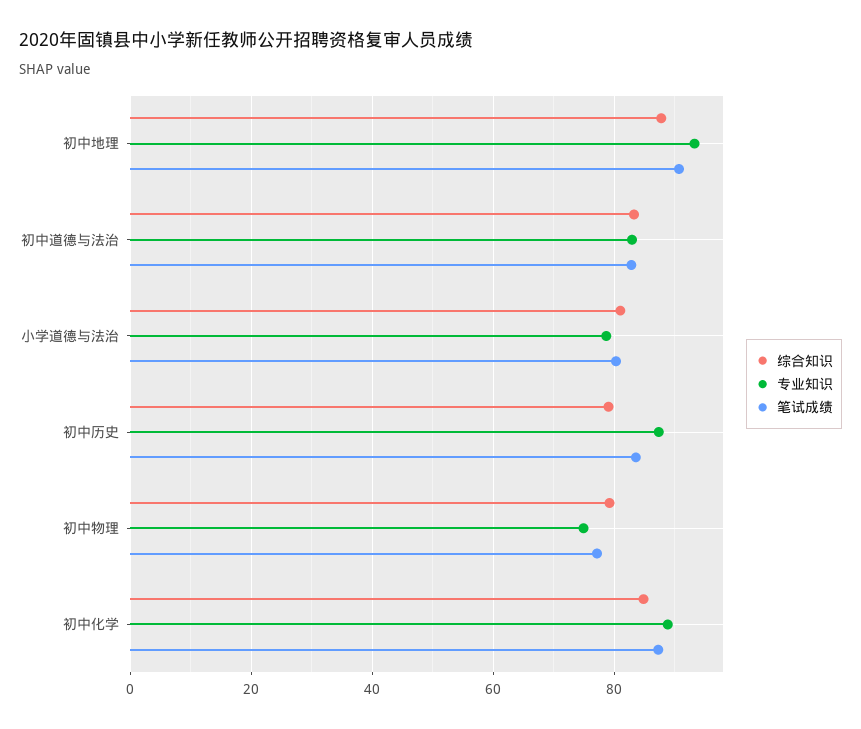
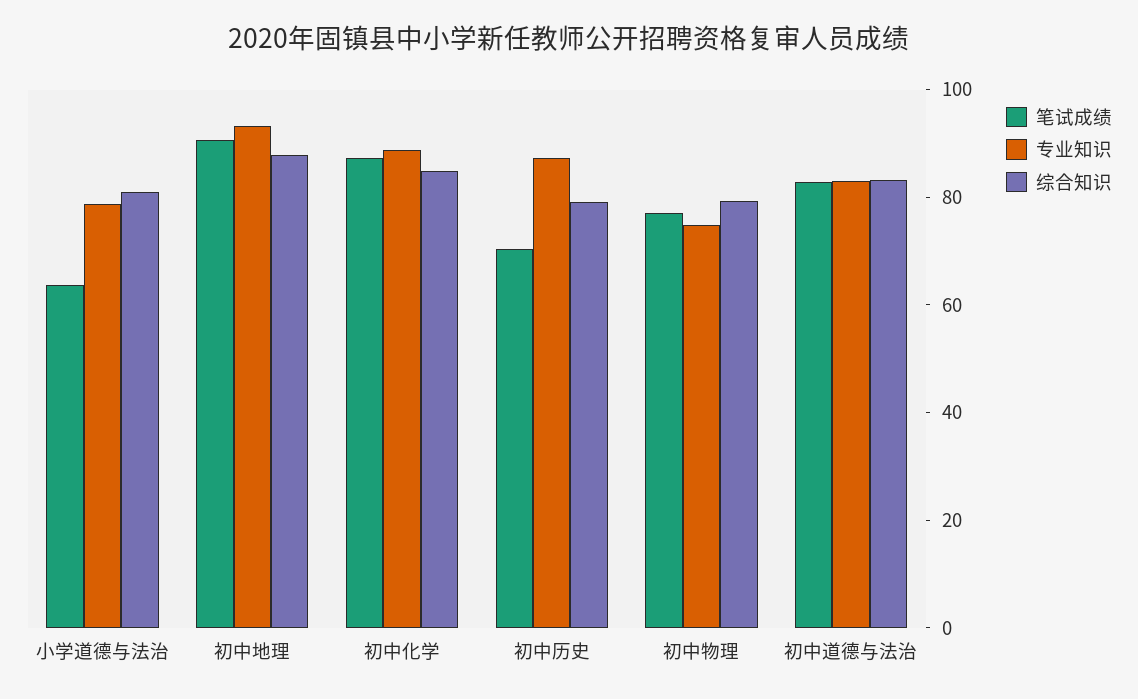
笔试成绩, 小学道德与法治: 80 -> 65
笔试成绩, 初中历史: 84 -> 70

